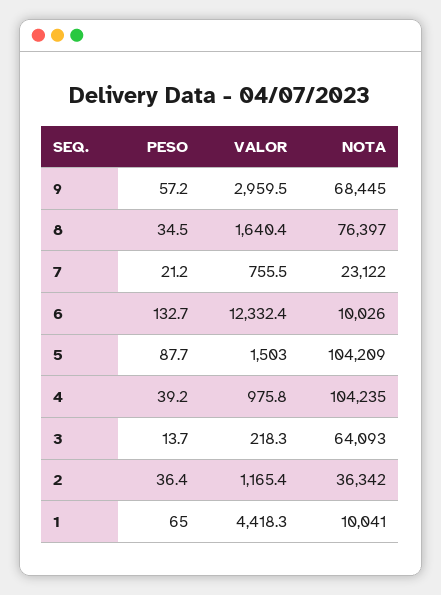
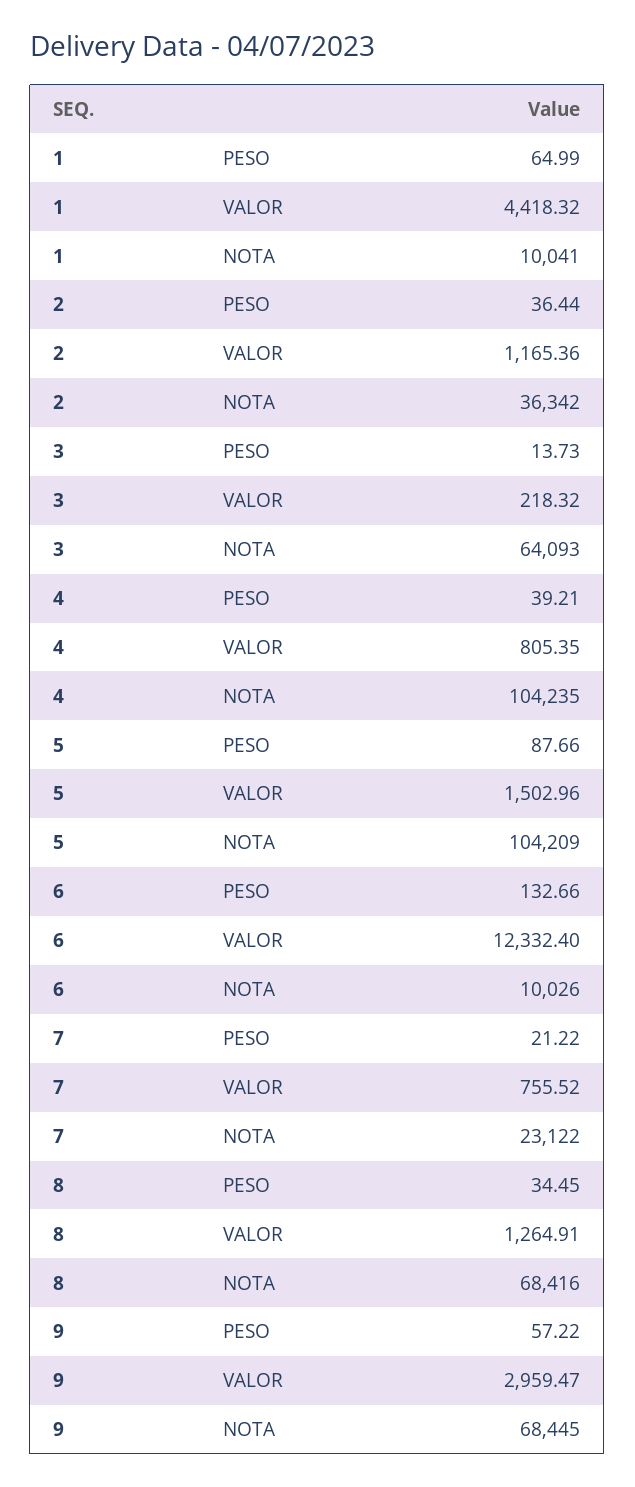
VALOR, 8: 1640.4 -> 1264.91
NOTA, 8: 76397 -> 68416
VALOR, 4: 975.8 -> 805.35

